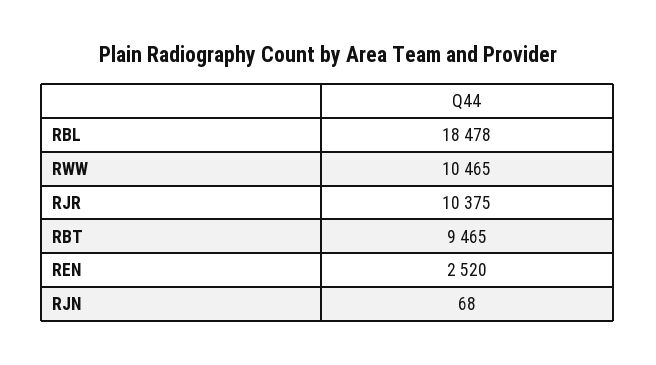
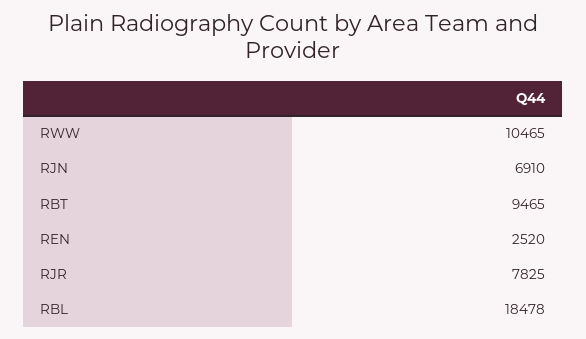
RJR: 10375 -> 7825
RJN: 68 -> 6910

